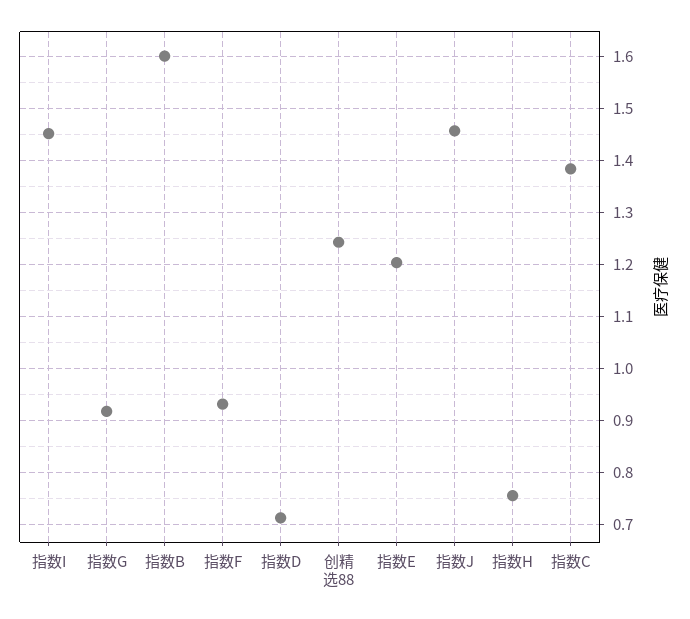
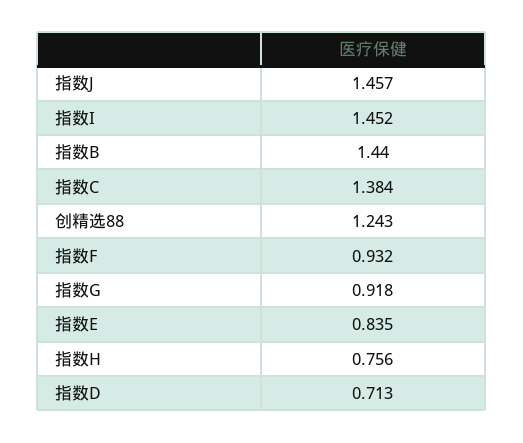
指数B: 1.6 -> 1.44
指数E: 1.2 -> 0.835

